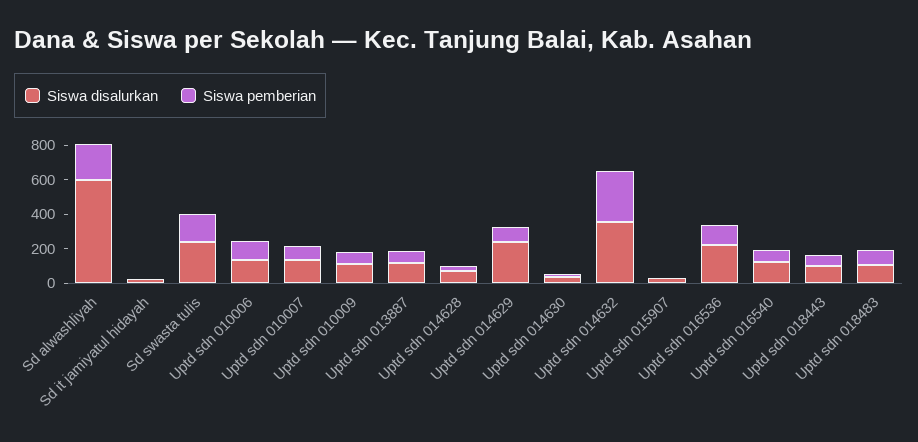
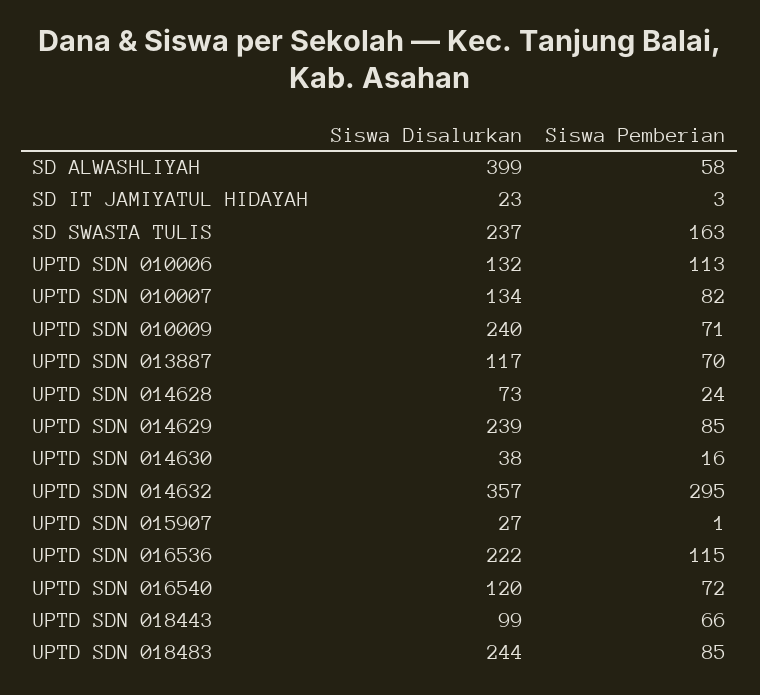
Siswa disalurkan, Sd alwashliyah: 600 -> 399
Siswa pemberian, Sd alwashliyah: 200 -> 58
Siswa disalurkan, Uptd sdn 010009: 100 -> 240
Siswa disalurkan, Uptd sdn 018483: 100 -> 244

